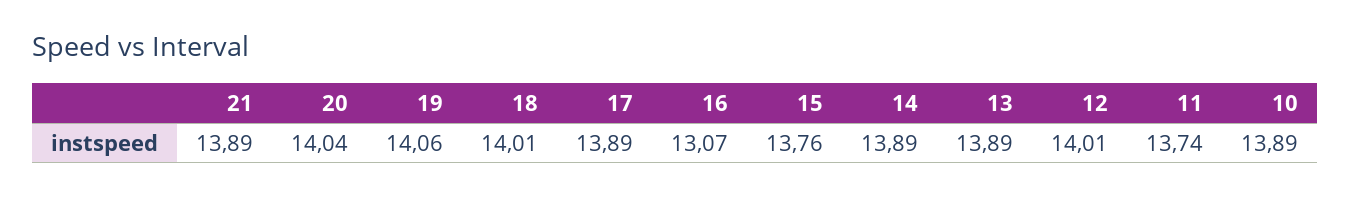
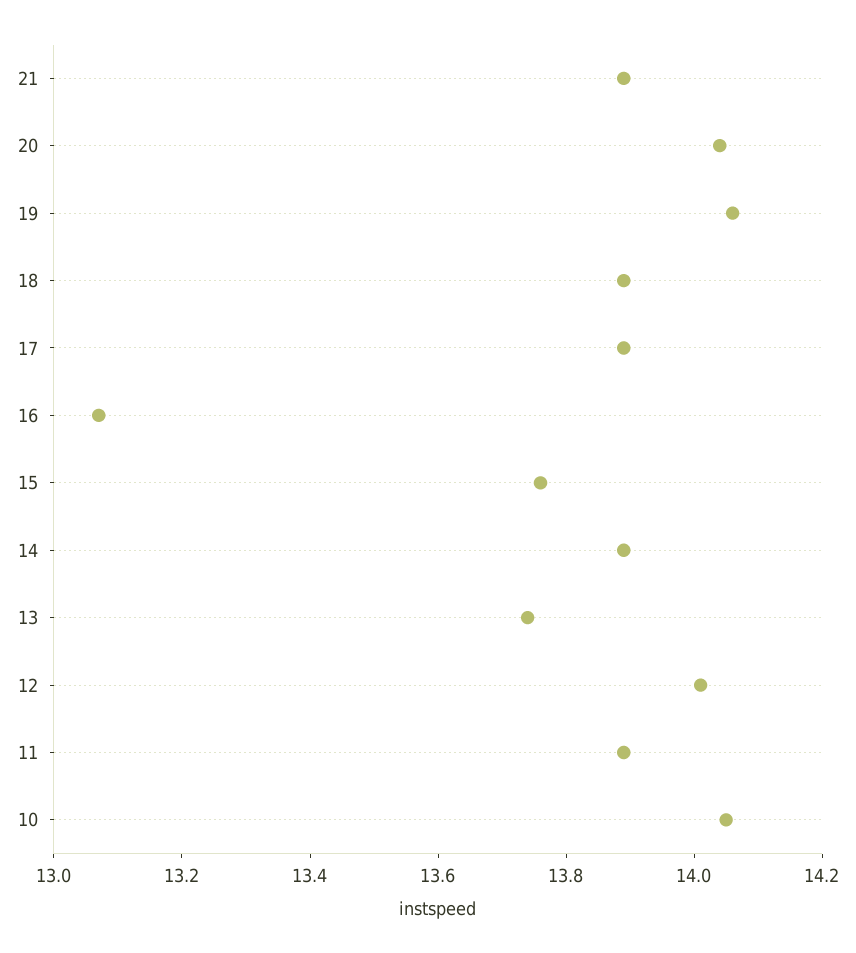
18: 14.01 -> 13.9
13: 13.89 -> 13.75
11: 13.74 -> 13.9
10: 13.89 -> 14.05

